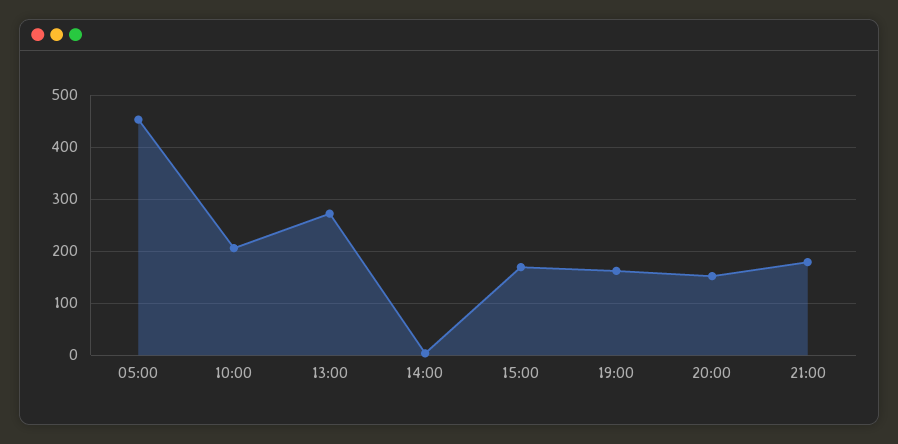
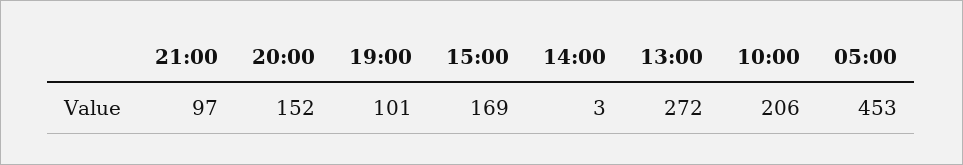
19:00: 160 -> 101
21:00: 180 -> 97

